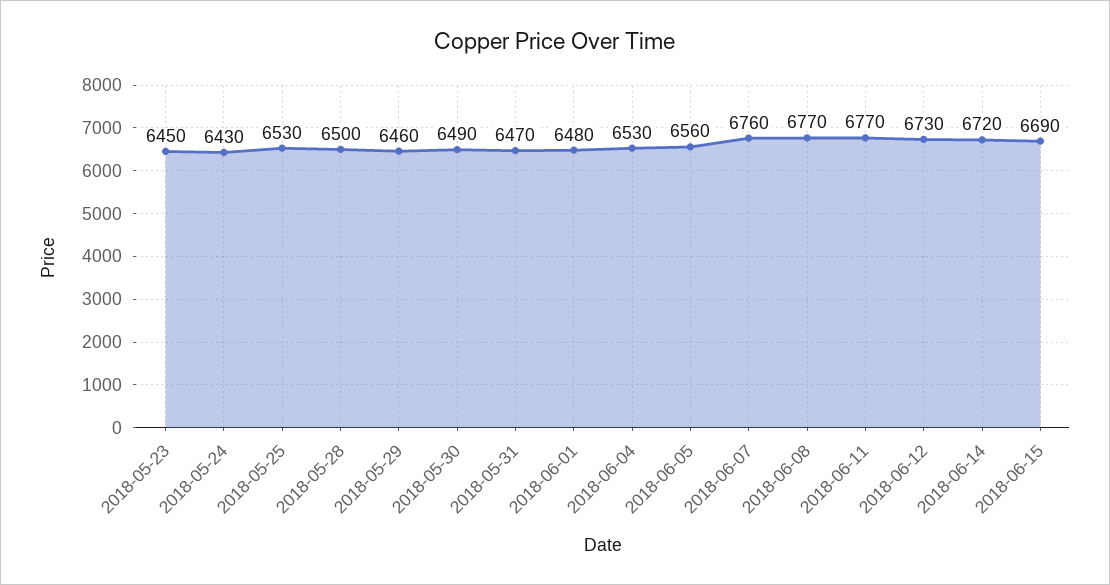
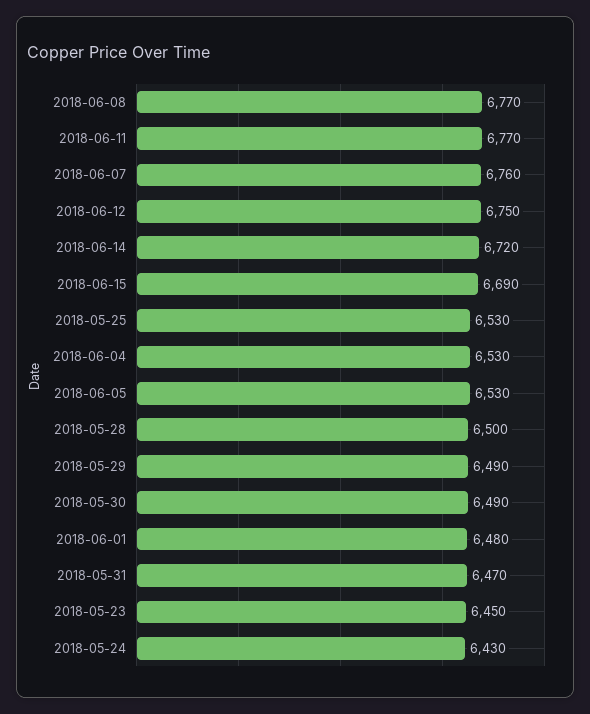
2018-05-29: 6460 -> 6490
2018-06-05: 6560 -> 6530
2018-06-12: 6730 -> 6750

